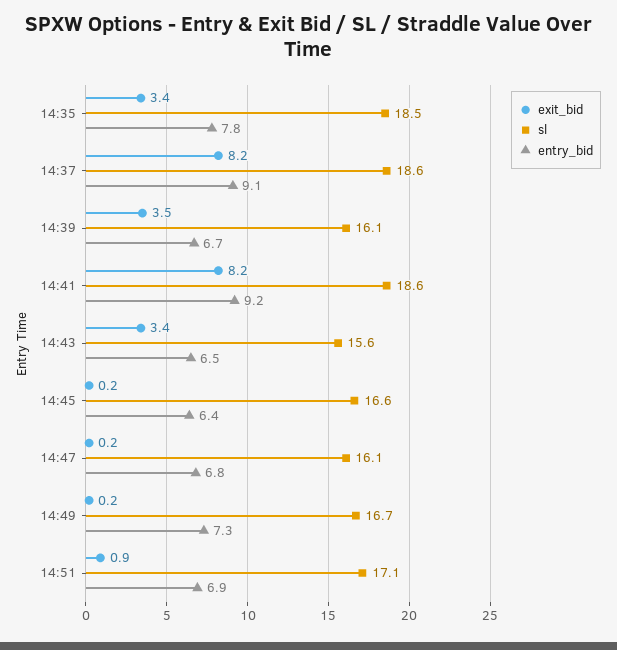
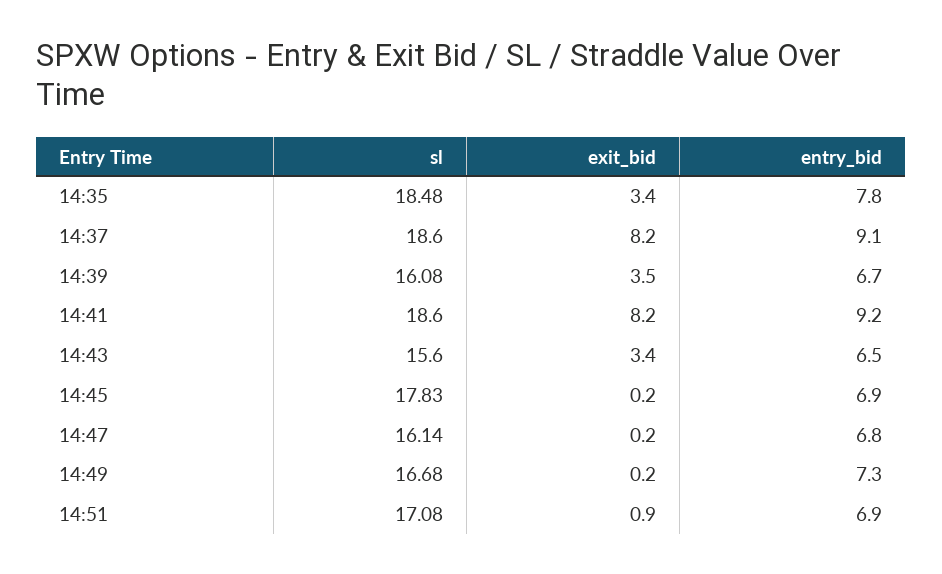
sl, 14:45: 16.6 -> 17.83
entry_bid, 14:45: 6.4 -> 6.9

